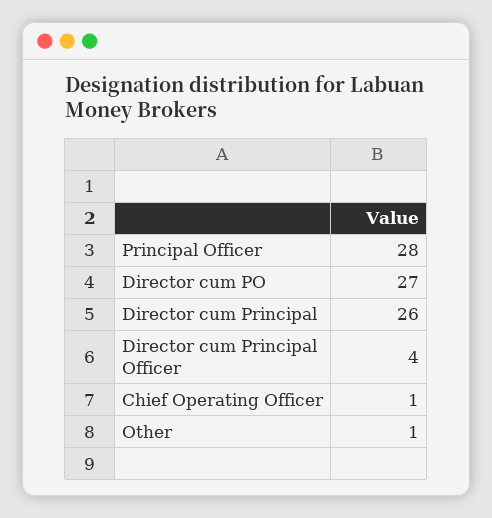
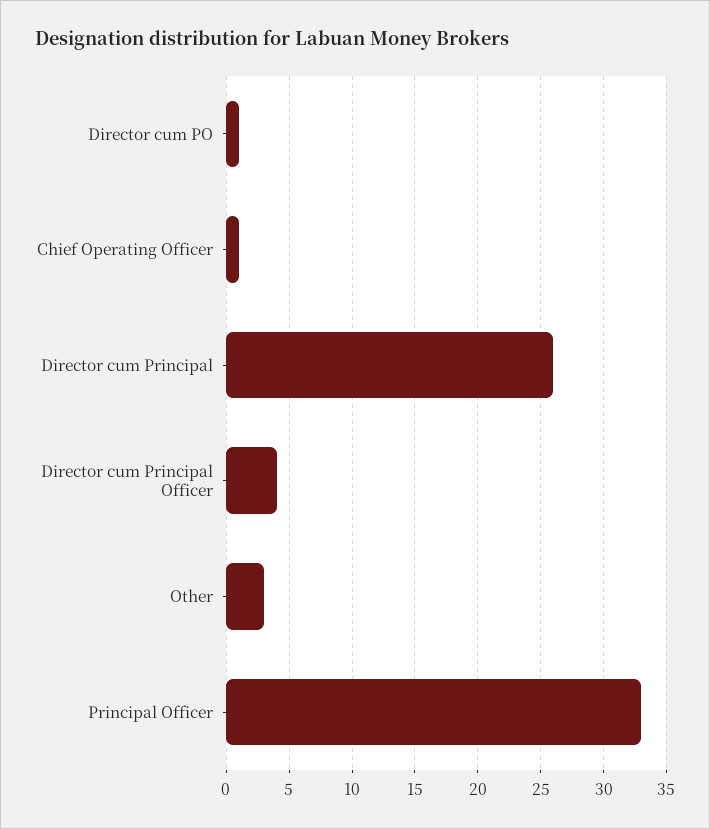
Principal Officer: 28 -> 33
Director cum PO: 27 -> 1
Other: 1 -> 3

